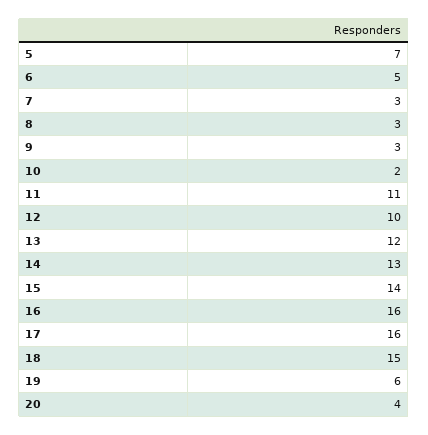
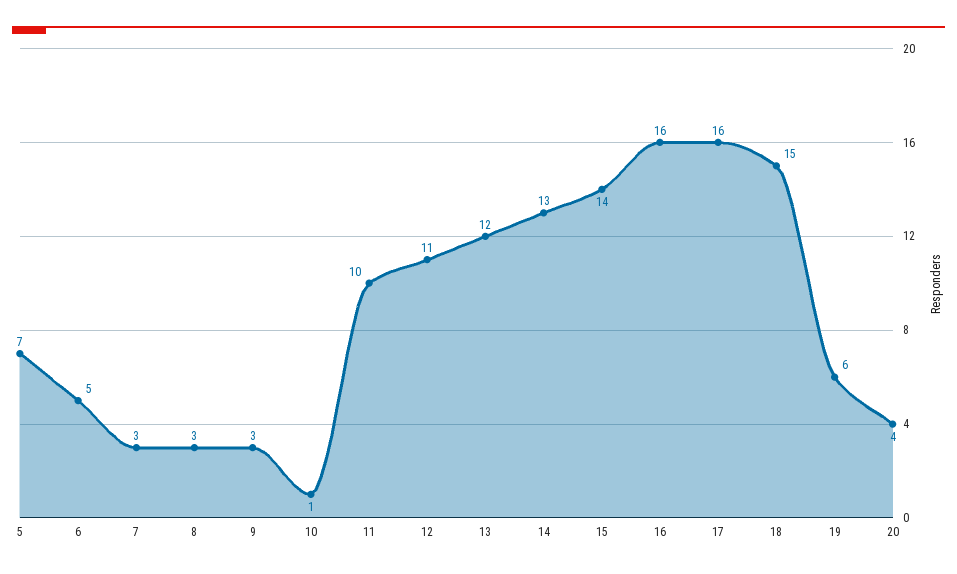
10: 2 -> 1
11: 11 -> 10
12: 10 -> 11

